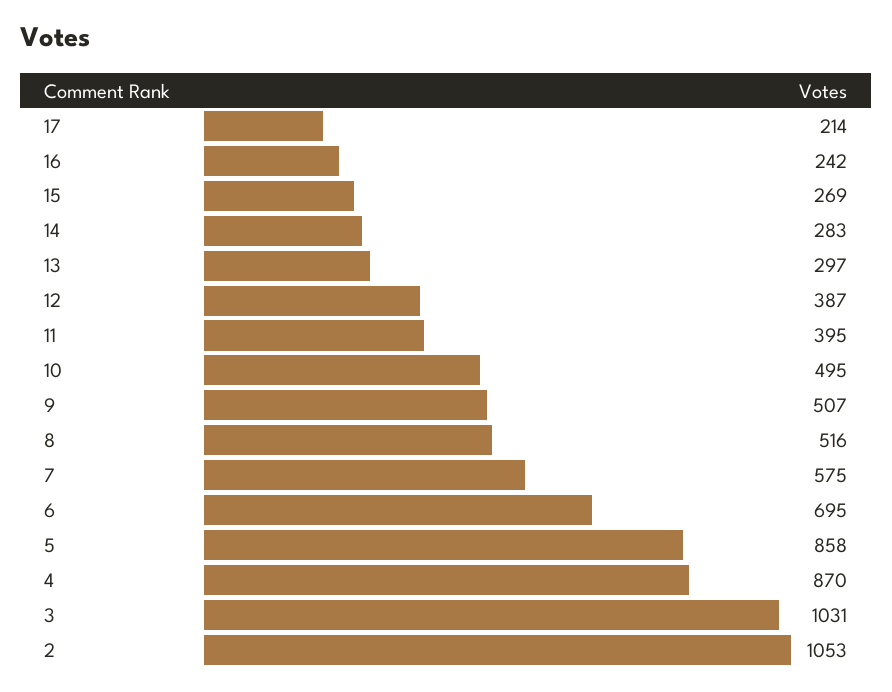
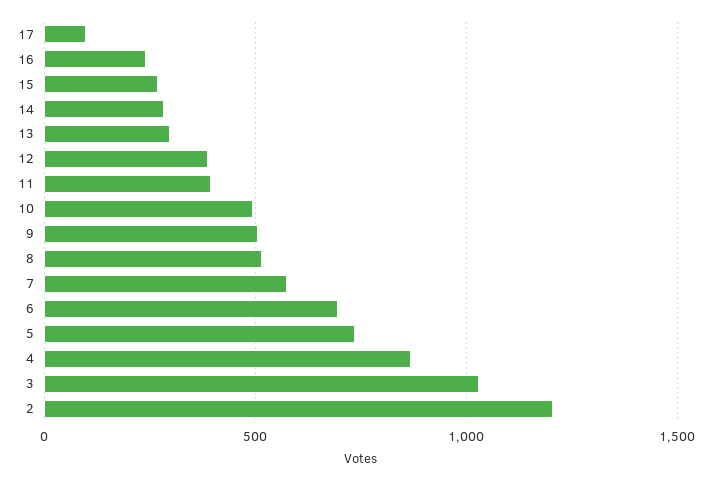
17: 214 -> 100
5: 858 -> 750
2: 1053 -> 1200

